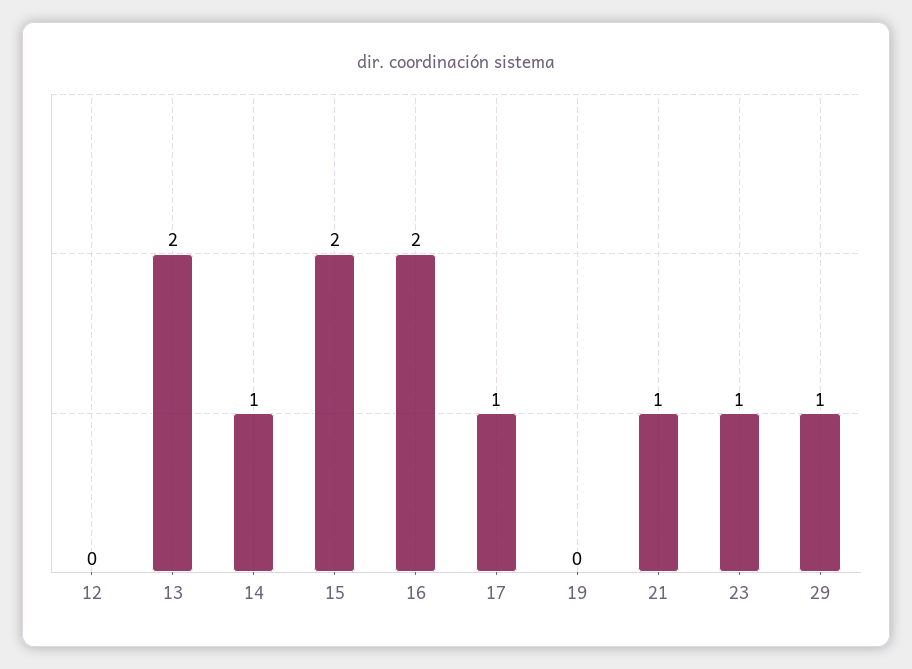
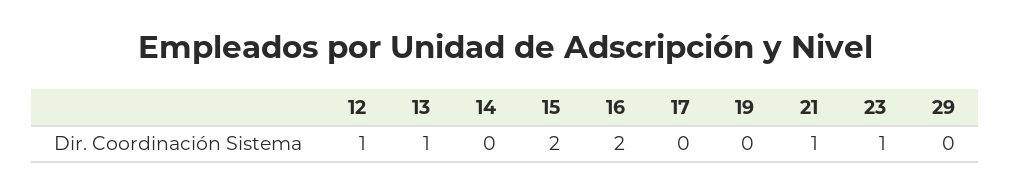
12: 0 -> 1
13: 2 -> 1
14: 1 -> 0
17: 1 -> 0
29: 1 -> 0

